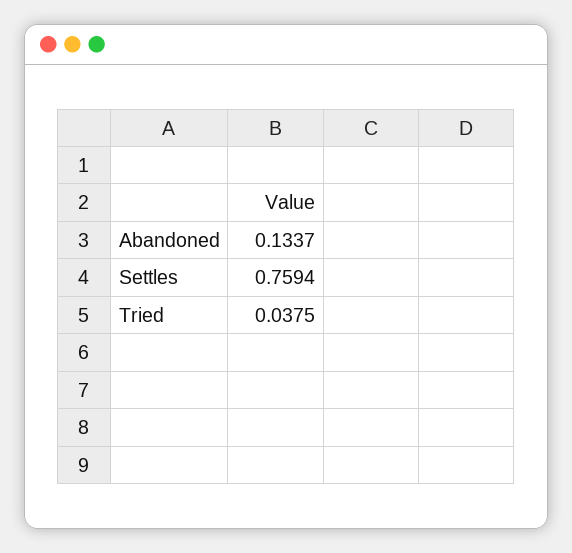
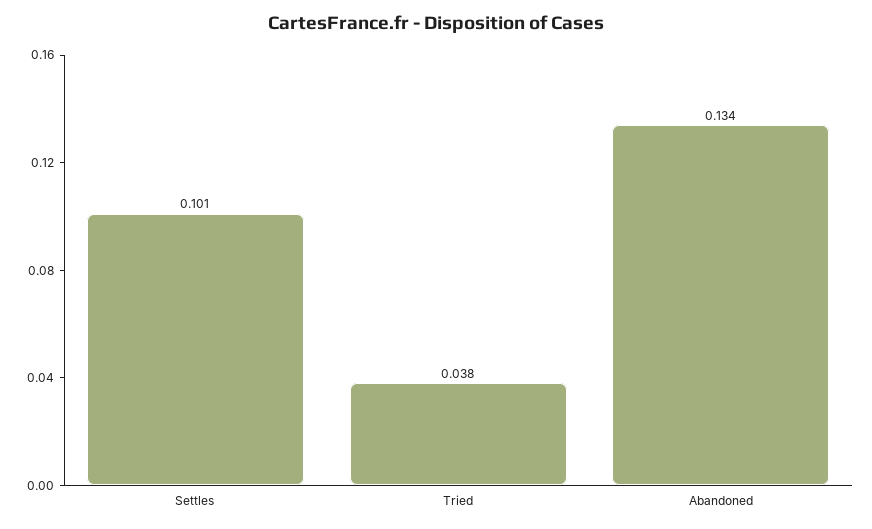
Settles: 0.7594 -> 0.101

